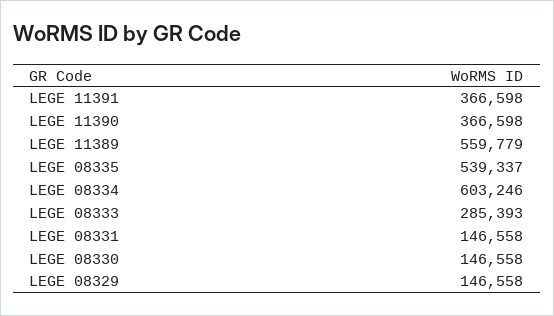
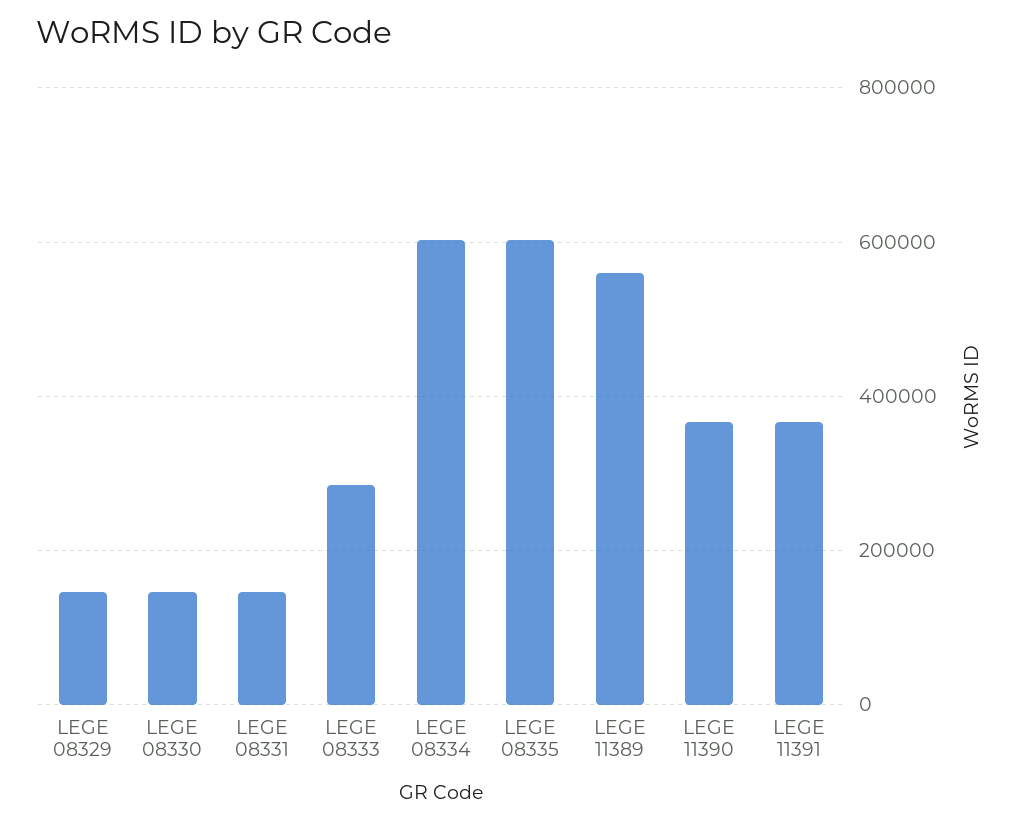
LEGE 08335: 539337 -> 600000

